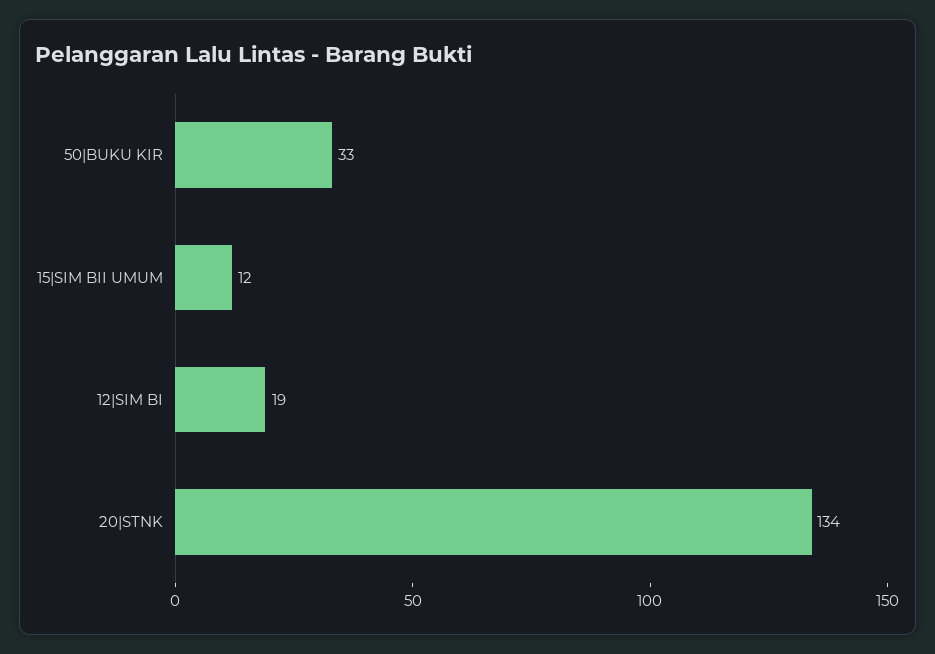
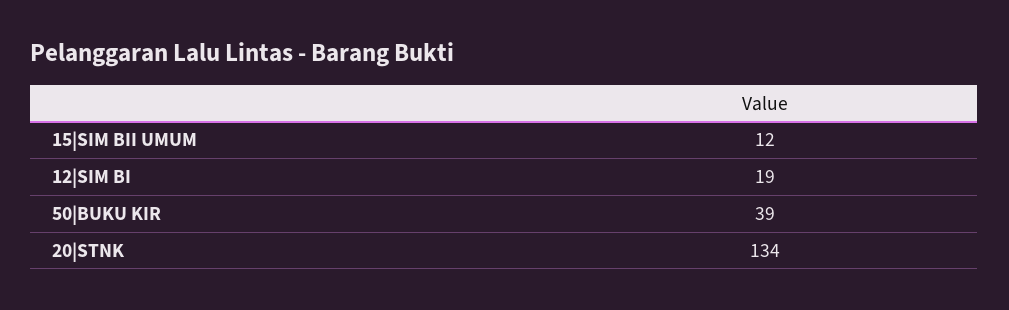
50|BUKU KIR: 33 -> 39

